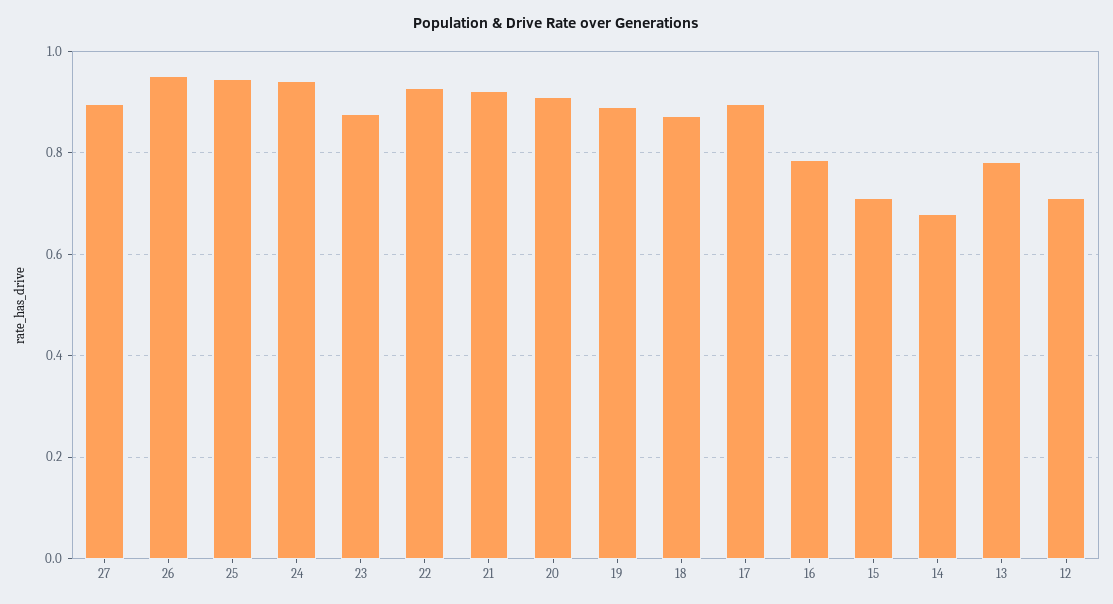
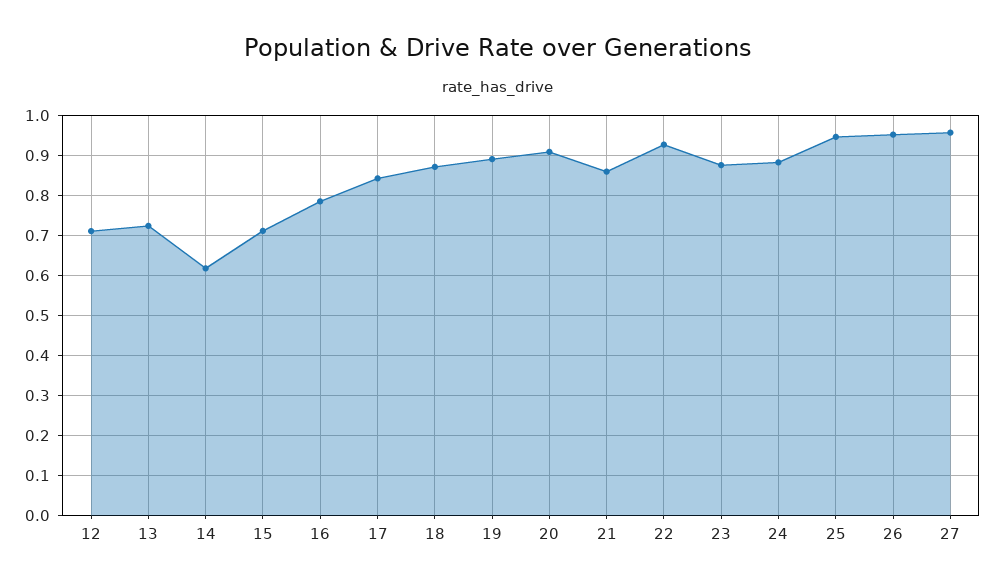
27: 0.9 -> 0.96
24: 0.94 -> 0.88
21: 0.92 -> 0.86
17: 0.9 -> 0.84
14: 0.68 -> 0.62
13: 0.78 -> 0.72

